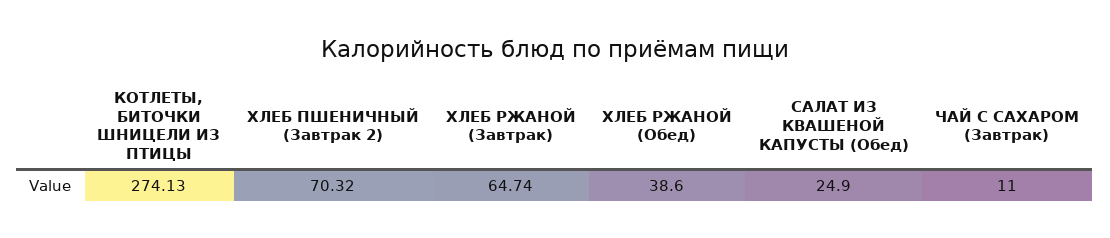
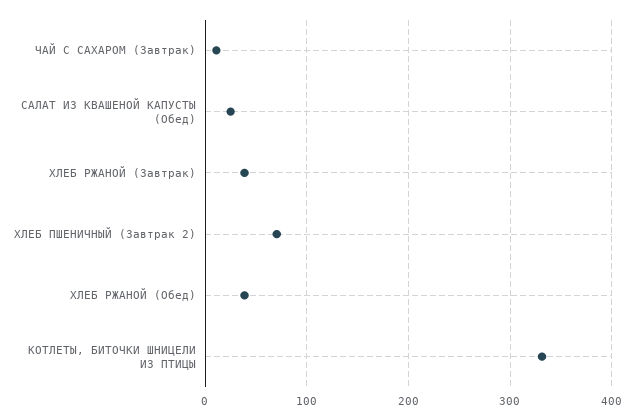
КОТЛЕТЫ, БИТОЧКИ ШНИЦЕЛИ ИЗ ПТИЦЫ: 274.13 -> 330
ХЛЕБ РЖАНОЙ (Завтрак): 64.74 -> 40

